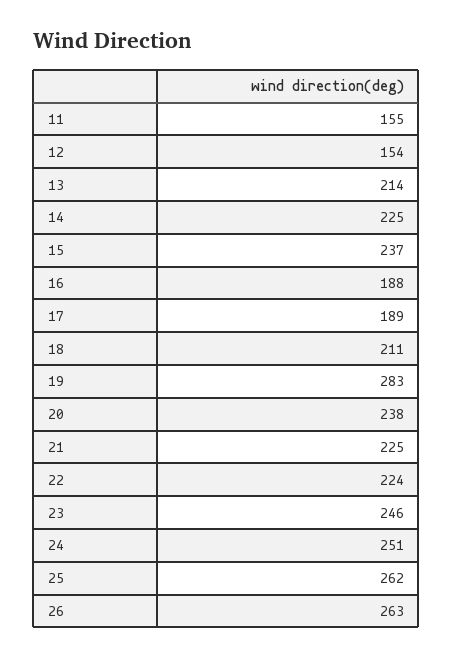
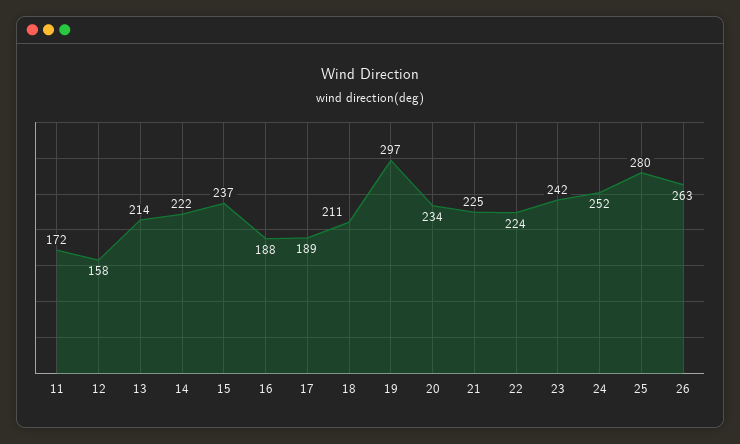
11: 155 -> 172
12: 154 -> 158
14: 225 -> 222
19: 283 -> 297
20: 238 -> 234
23: 246 -> 242
24: 251 -> 252
25: 262 -> 280

